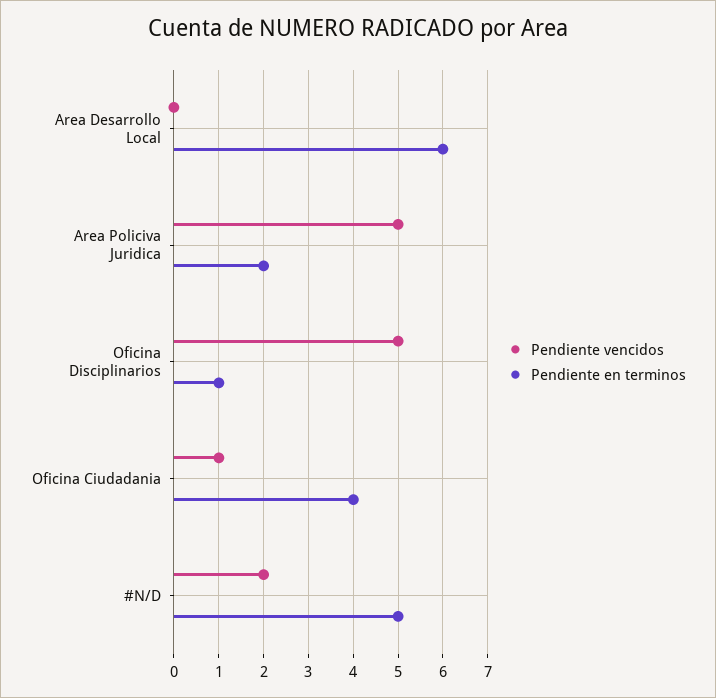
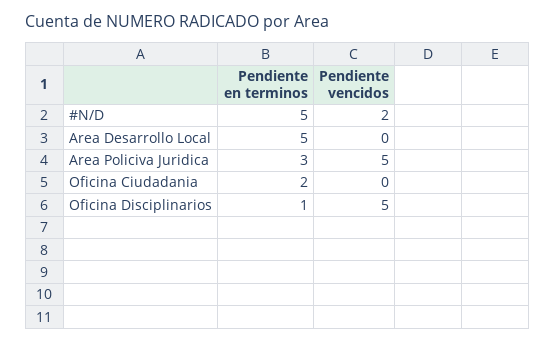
Pendiente en terminos, Area Desarrollo Local: 6 -> 5
Pendiente en terminos, Area Policiva Juridica: 2 -> 3
Pendiente vencidos, Oficina Ciudadania: 1 -> 0
Pendiente en terminos, Oficina Ciudadania: 4 -> 2

